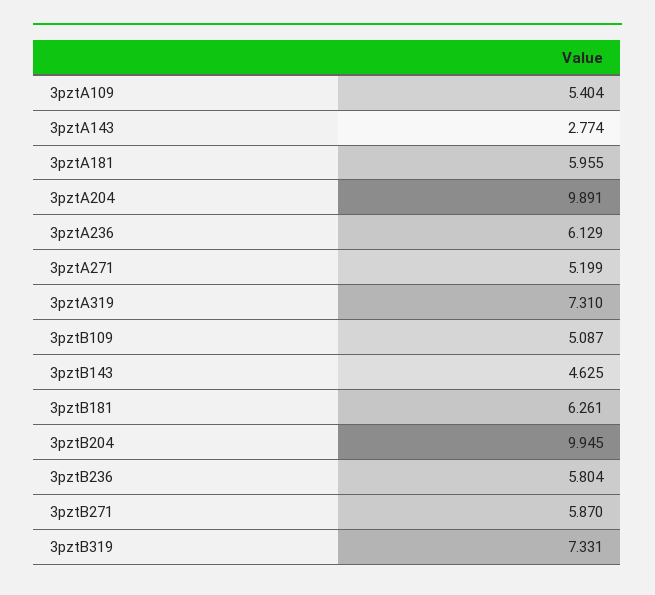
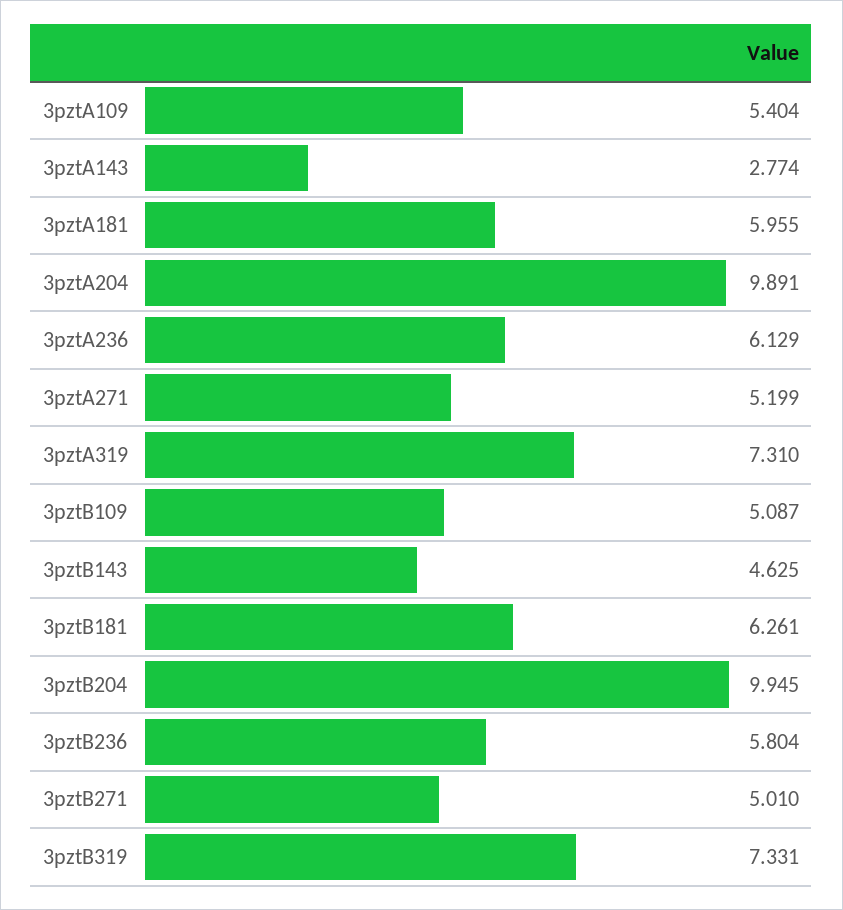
3pztB271: 5.87 -> 5.01

